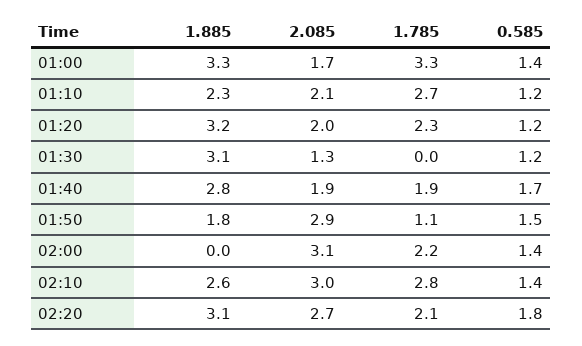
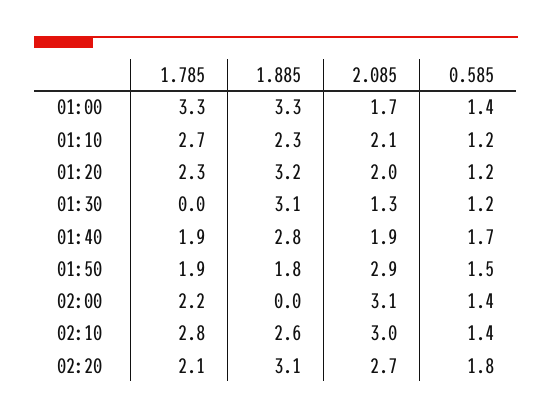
1.785, 01:50: 1.1 -> 1.9

